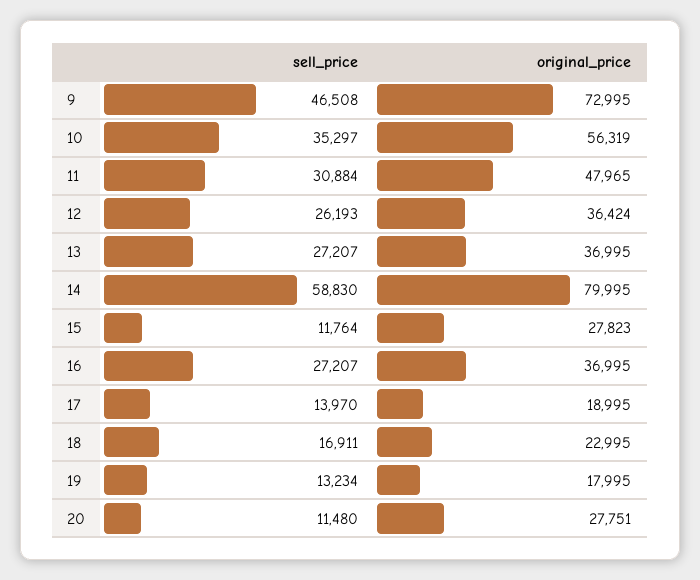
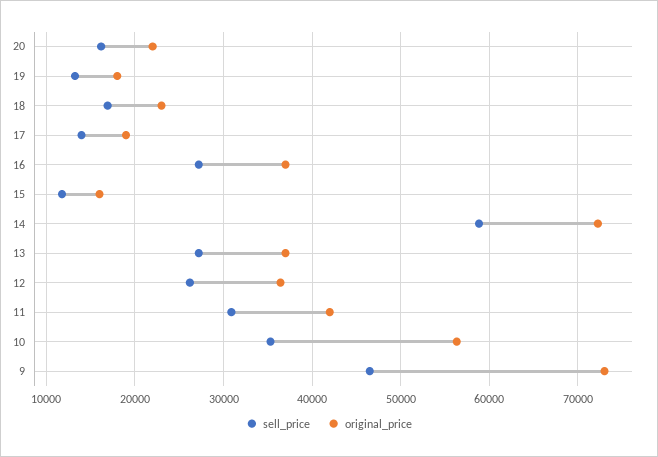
original_price, 11: 47965 -> 42000
original_price, 14: 79995 -> 72000
original_price, 15: 27823 -> 16000
sell_price, 20: 11480 -> 16000
original_price, 20: 27751 -> 22000

